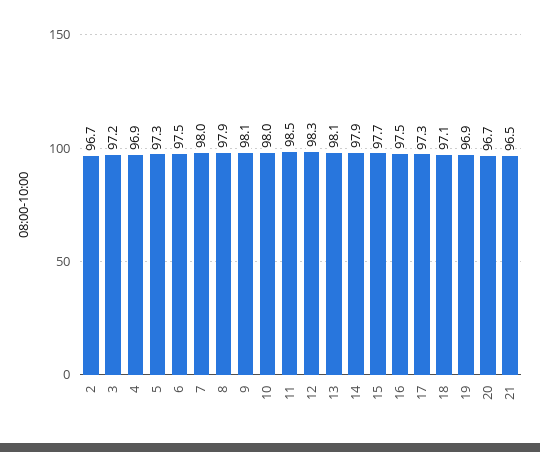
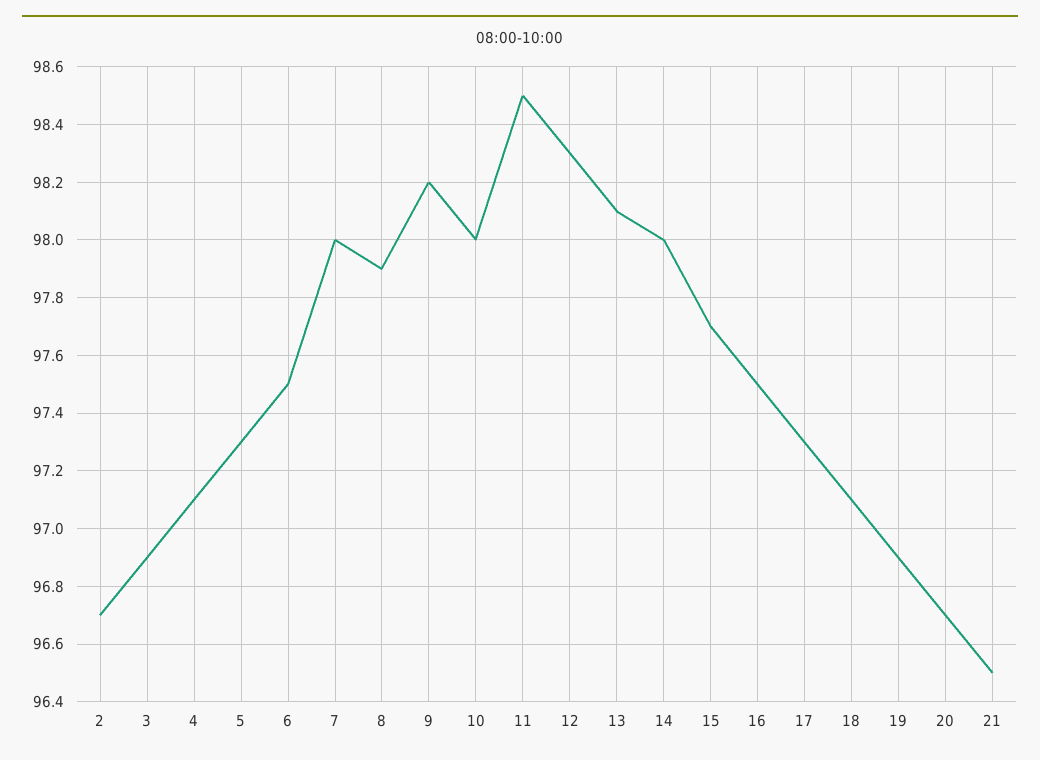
3: 97.2 -> 96.9
4: 96.9 -> 97.1
9: 98.1 -> 98.2
14: 97.9 -> 98

